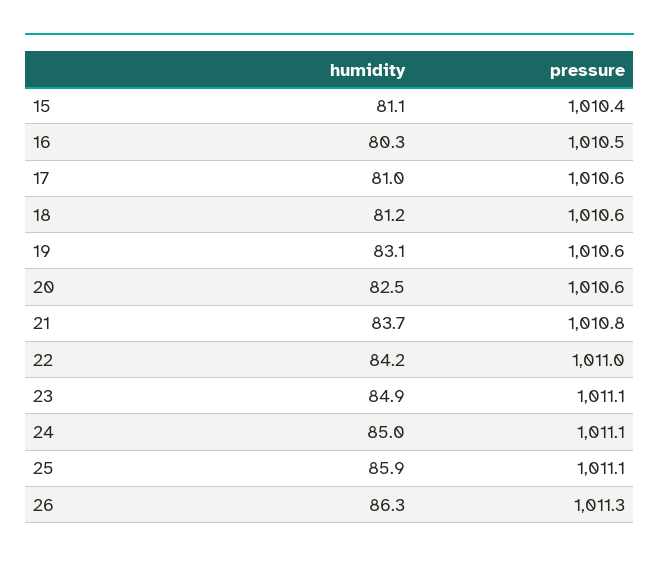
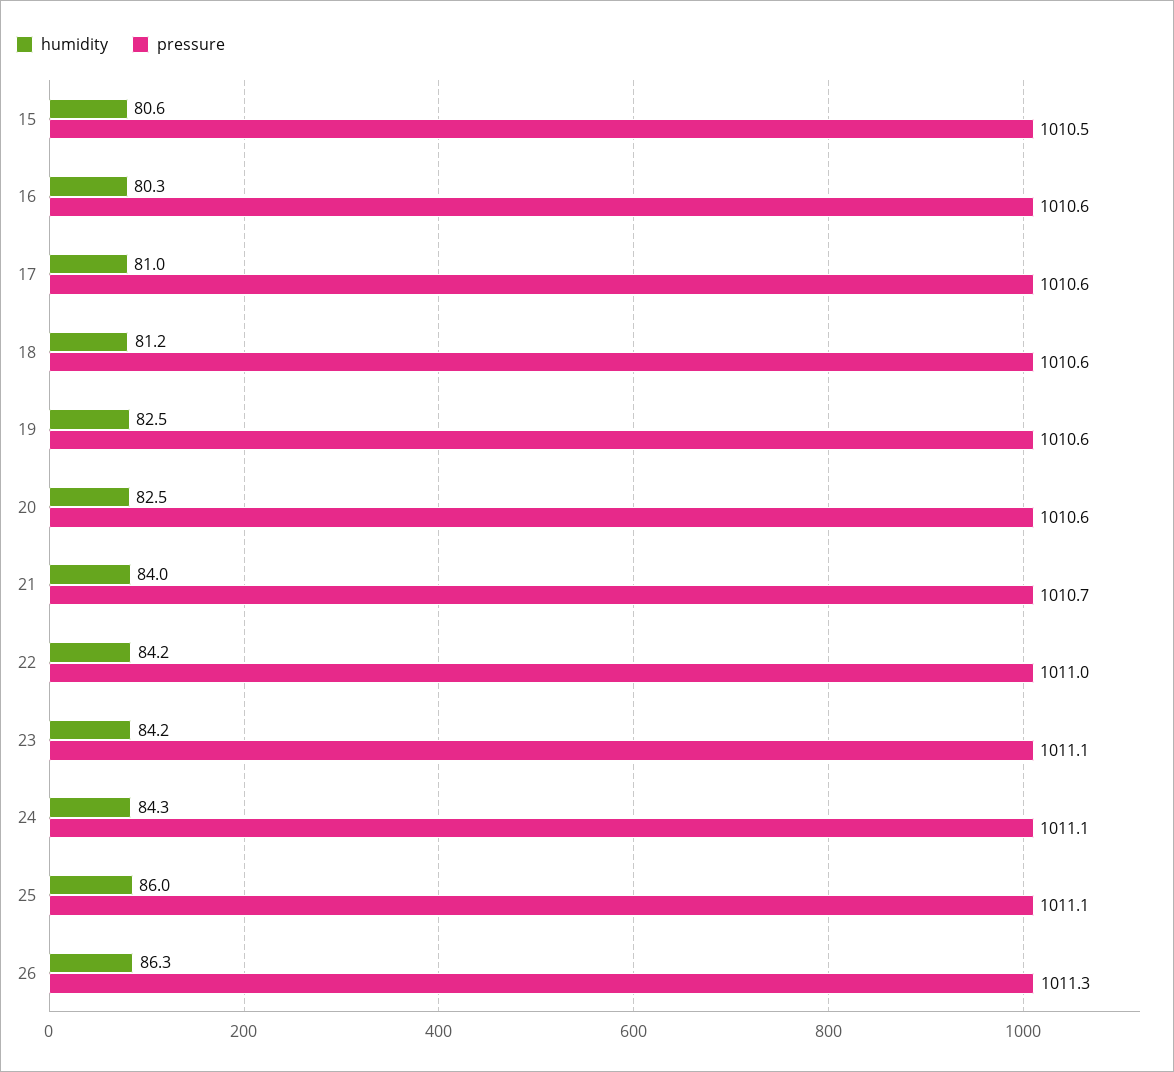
humidity, 15: 81.1 -> 80.6
pressure, 15: 1010.4 -> 1010.5
pressure, 16: 1010.5 -> 1010.6
humidity, 19: 83.1 -> 82.5
humidity, 21: 83.7 -> 84
pressure, 21: 1010.8 -> 1010.7
humidity, 23: 84.9 -> 84.2
humidity, 24: 85 -> 84.3
humidity, 25: 85.9 -> 86

